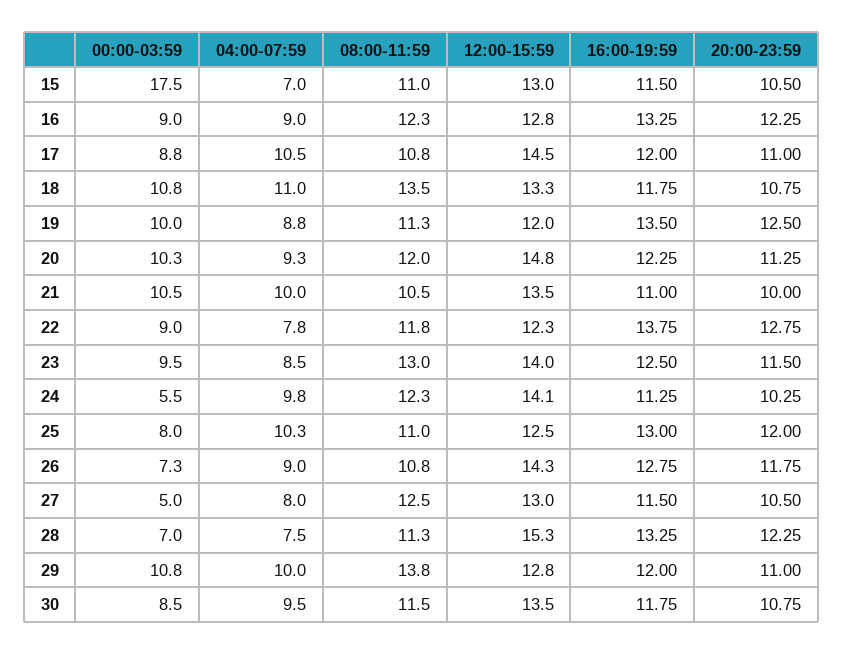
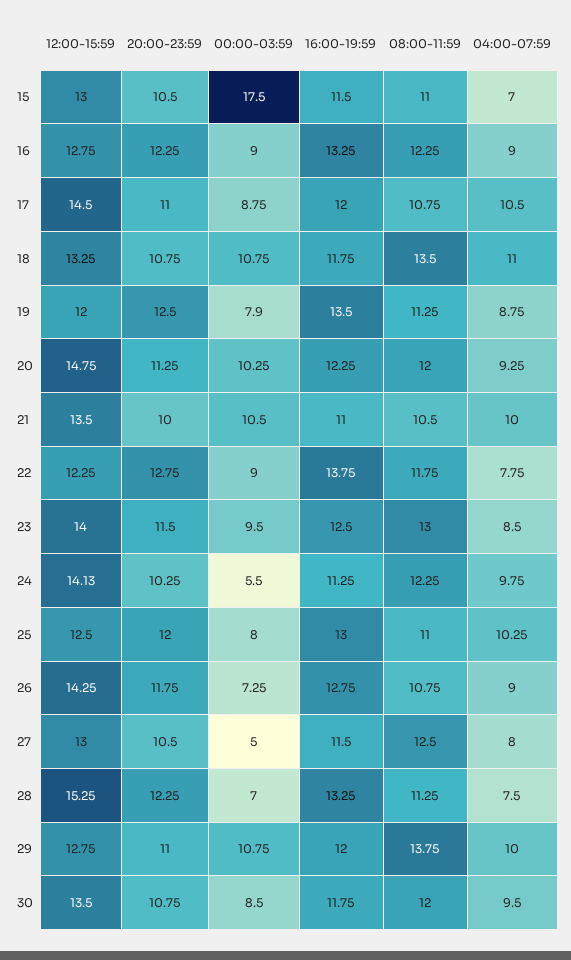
00:00-03:59, 19: 10 -> 7.9
08:00-11:59, 30: 11.5 -> 12

